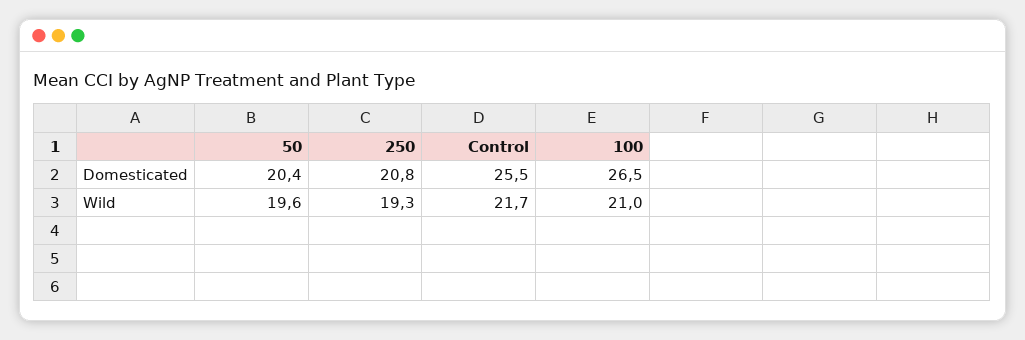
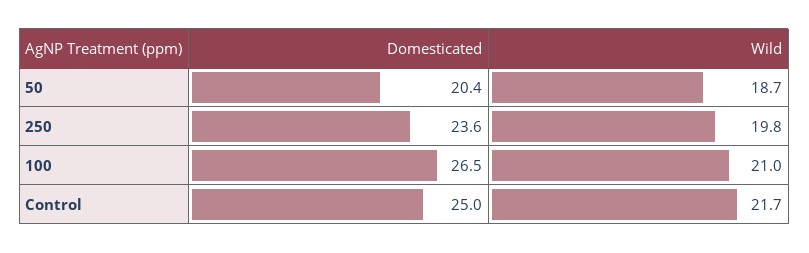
250, Domesticated: 20.8 -> 23.6
Control, Domesticated: 25.5 -> 25
50, Wild: 19.6 -> 18.7
250, Wild: 19.3 -> 19.8

